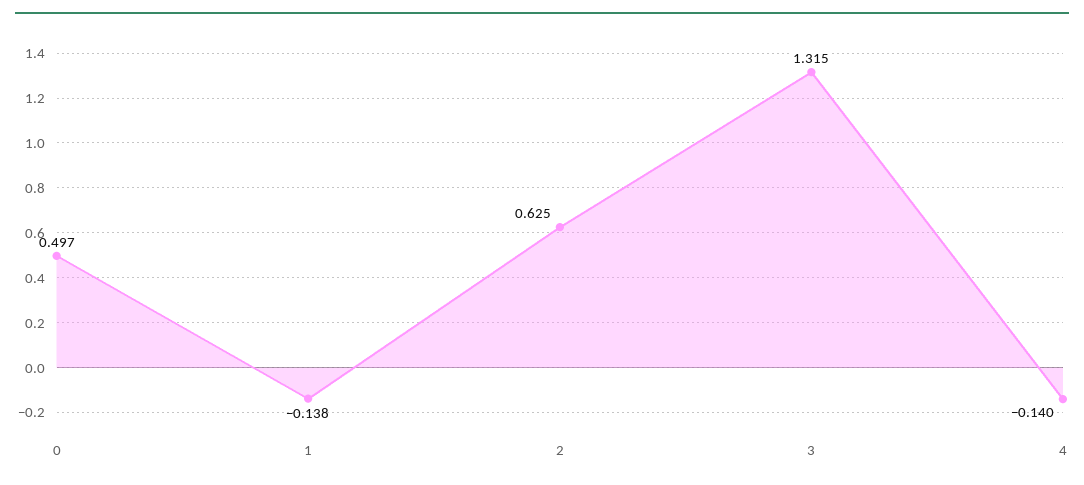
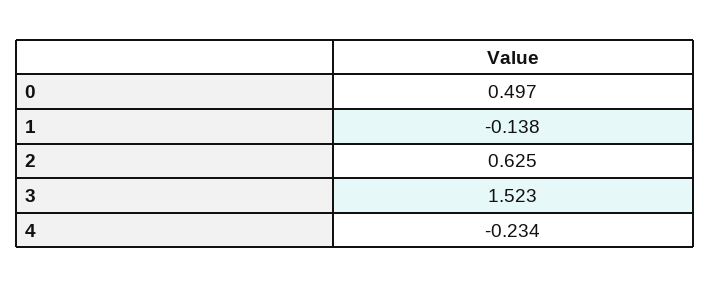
3: 1.315 -> 1.523
4: -0.14 -> -0.234

